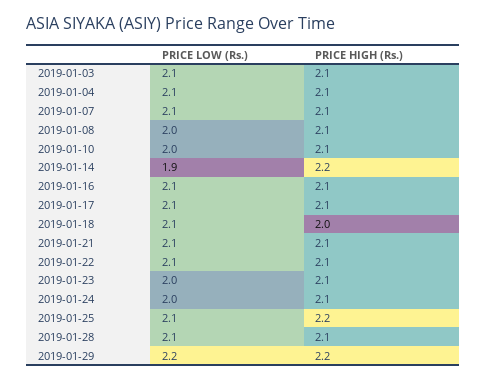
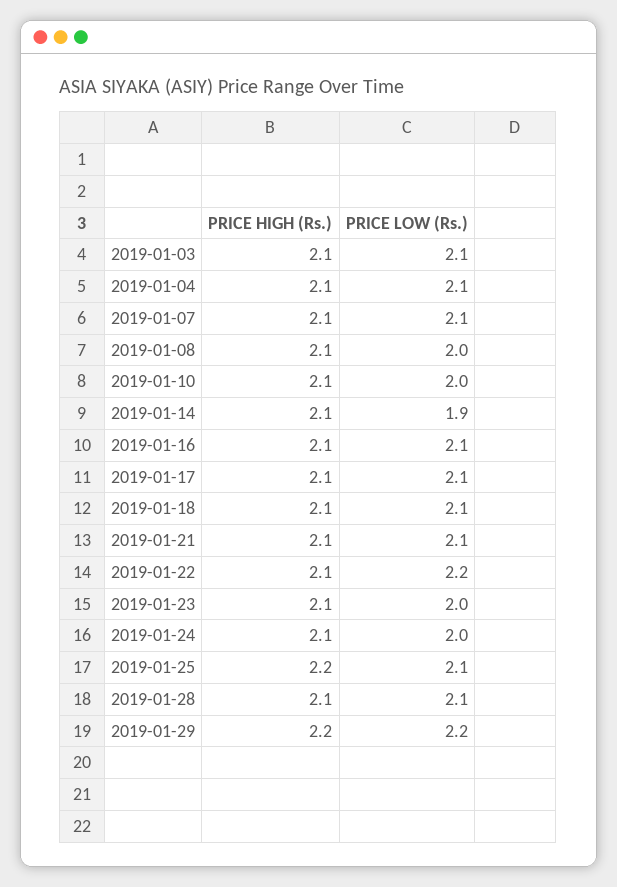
PRICE HIGH (Rs.), 2019-01-14: 2.2 -> 2.1
PRICE HIGH (Rs.), 2019-01-18: 2 -> 2.1
PRICE LOW (Rs.), 2019-01-22: 2.1 -> 2.2

